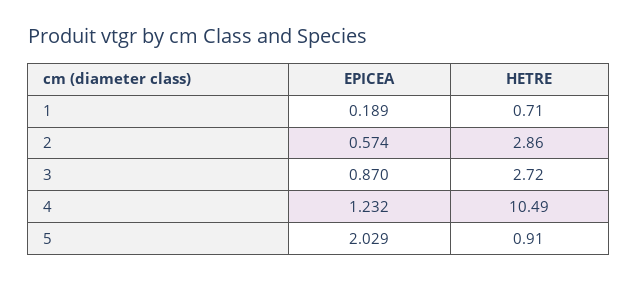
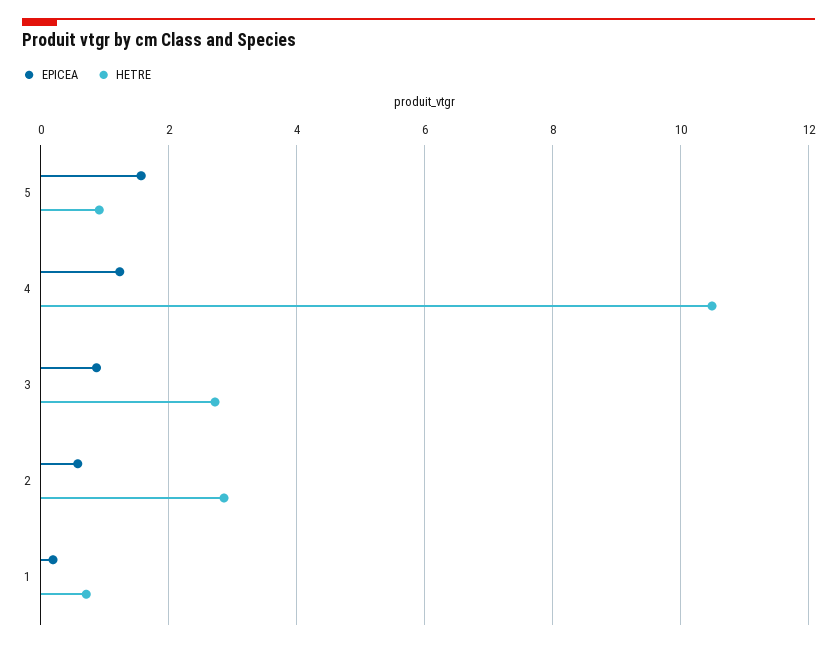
EPICEA, 5: 2.029 -> 1.6

